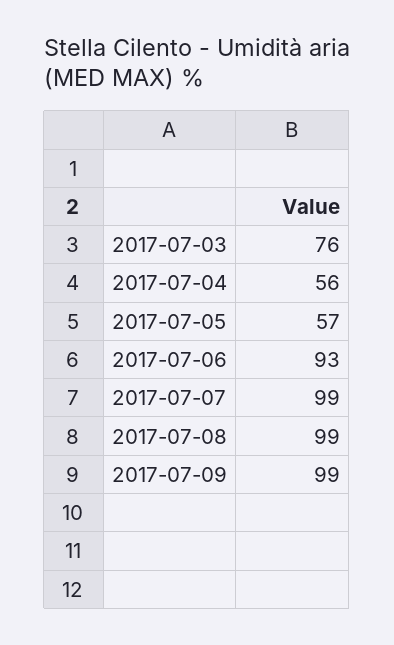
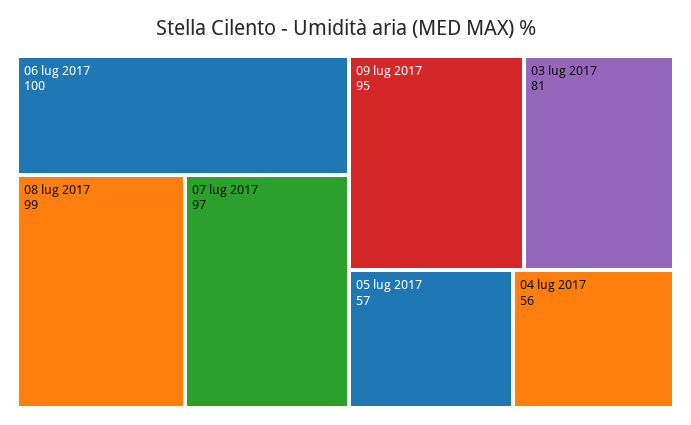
2017-07-03: 76 -> 81
2017-07-06: 93 -> 100
2017-07-07: 99 -> 97
2017-07-09: 99 -> 95

